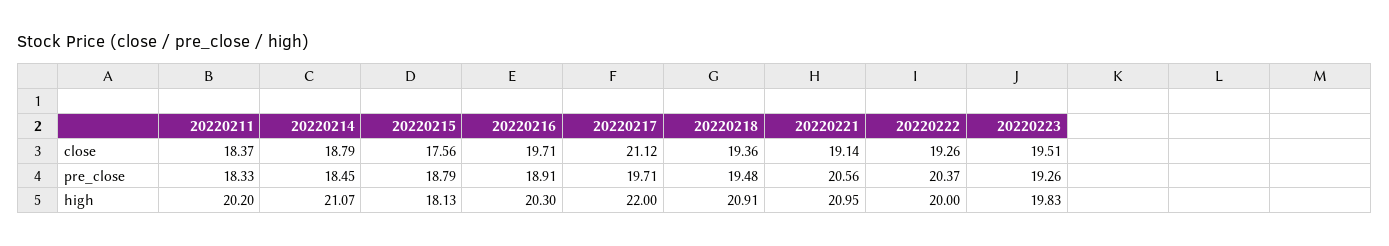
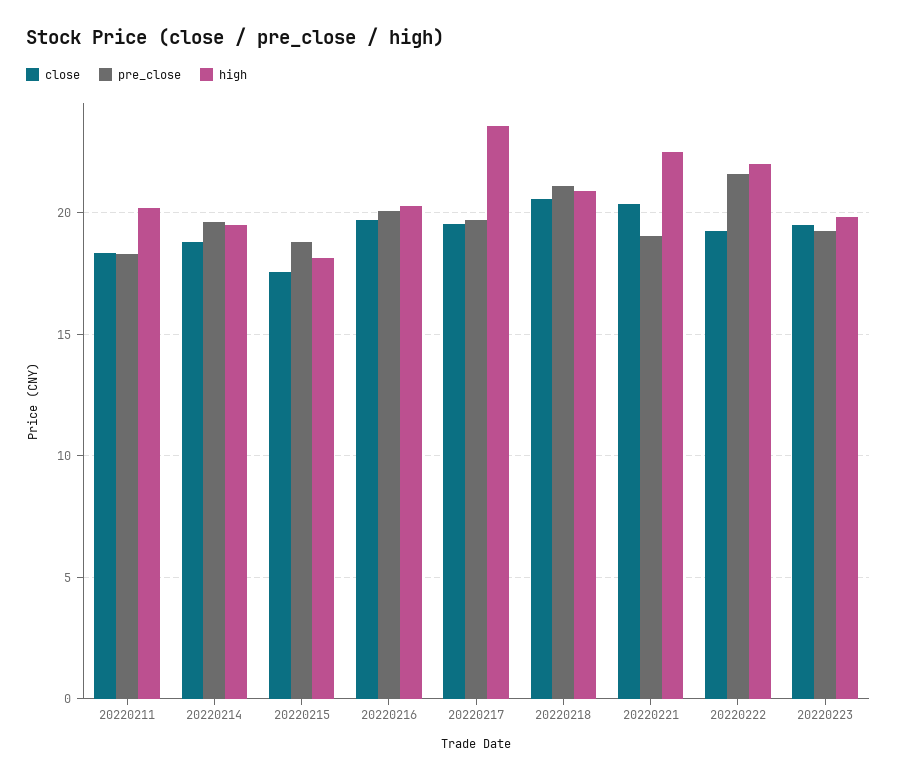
close, 20220217: 21.12 -> 19.5
close, 20220218: 19.36 -> 20.5
close, 20220221: 19.14 -> 20.5
pre_close, 20220214: 18.45 -> 19.5
pre_close, 20220216: 18.91 -> 20
pre_close, 20220218: 19.48 -> 21
pre_close, 20220221: 20.56 -> 19
pre_close, 20220222: 20.37 -> 21.5
high, 20220214: 21.07 -> 19.5
high, 20220217: 22 -> 23.5
high, 20220221: 20.95 -> 22.5
high, 20220222: 20 -> 22

